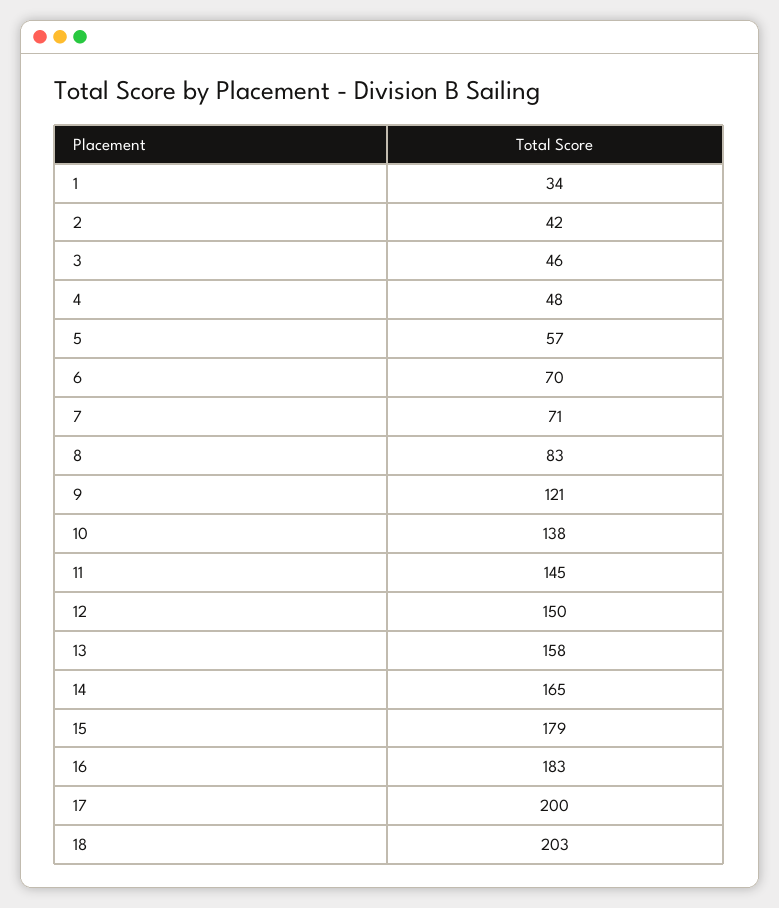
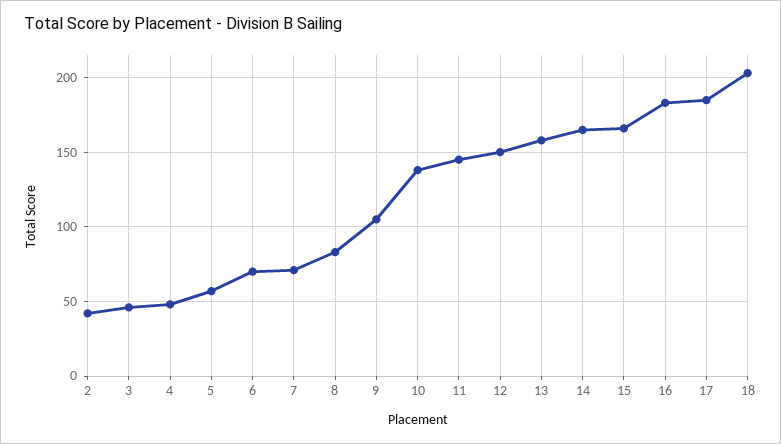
1: 34 -> none
9: 121 -> 105
15: 179 -> 165
17: 200 -> 185

